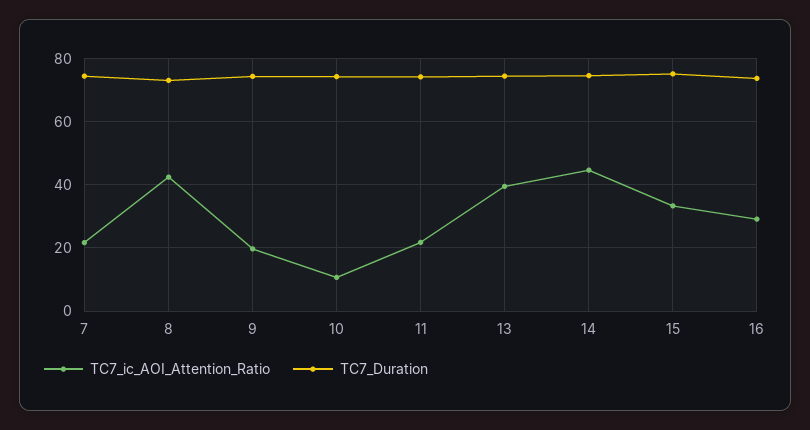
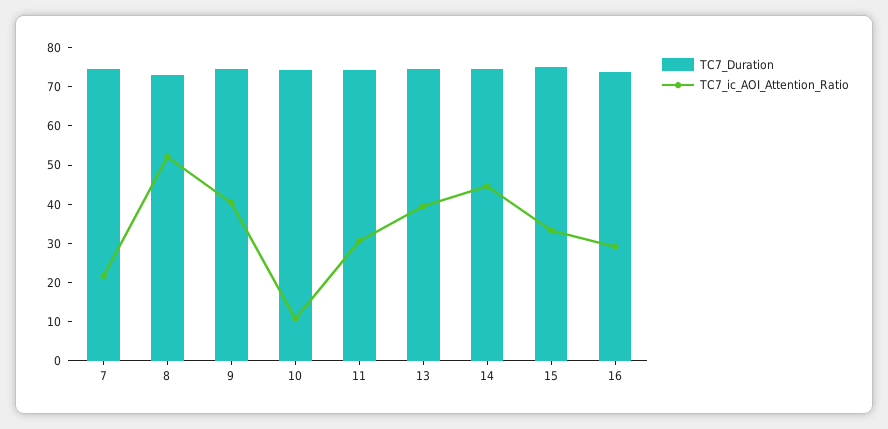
TC7_ic_AOI_Attention_Ratio, 8: 42 -> 52.5
TC7_ic_AOI_Attention_Ratio, 9: 20 -> 40
TC7_ic_AOI_Attention_Ratio, 11: 22 -> 30

